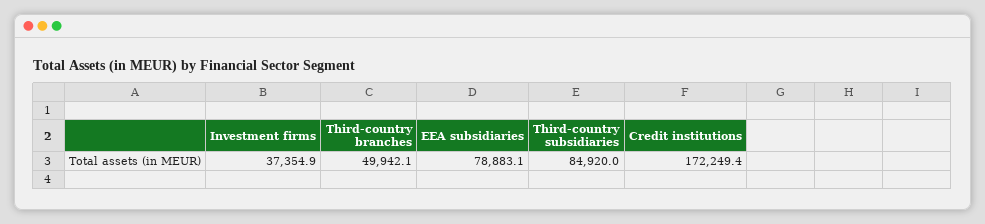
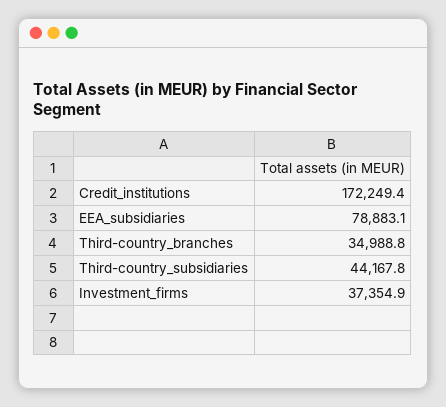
Third-country branches: 49942.1 -> 34988.8
Third-country subsidiaries: 84920 -> 44167.8

